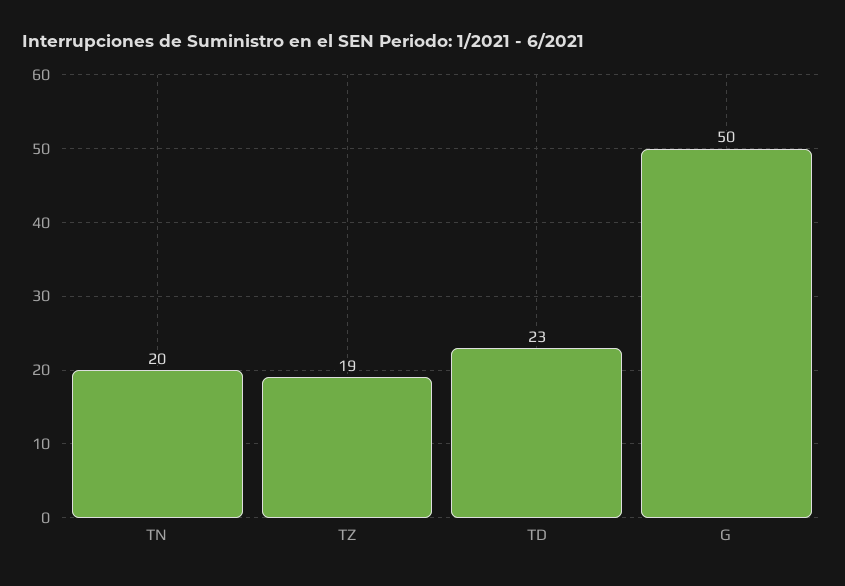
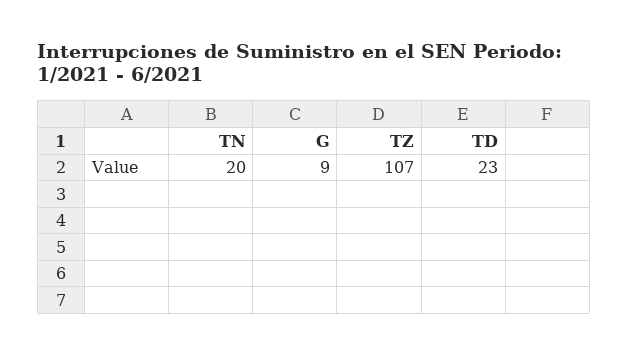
TZ: 19 -> 107
G: 50 -> 9

